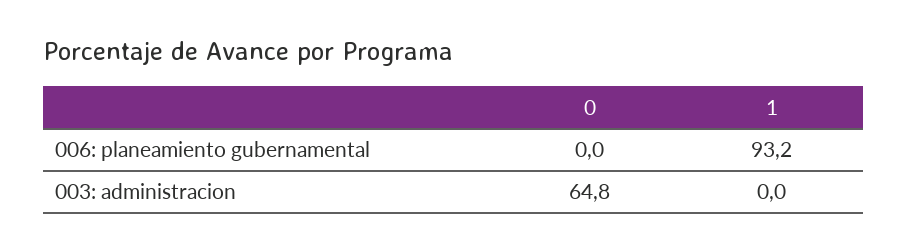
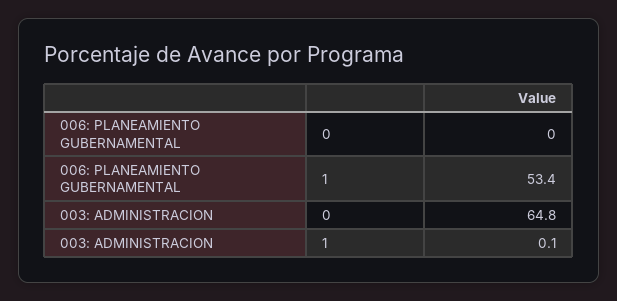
1, 006: planeamiento gubernamental: 93.2 -> 53.4
1, 003: administracion: 0 -> 0.1

